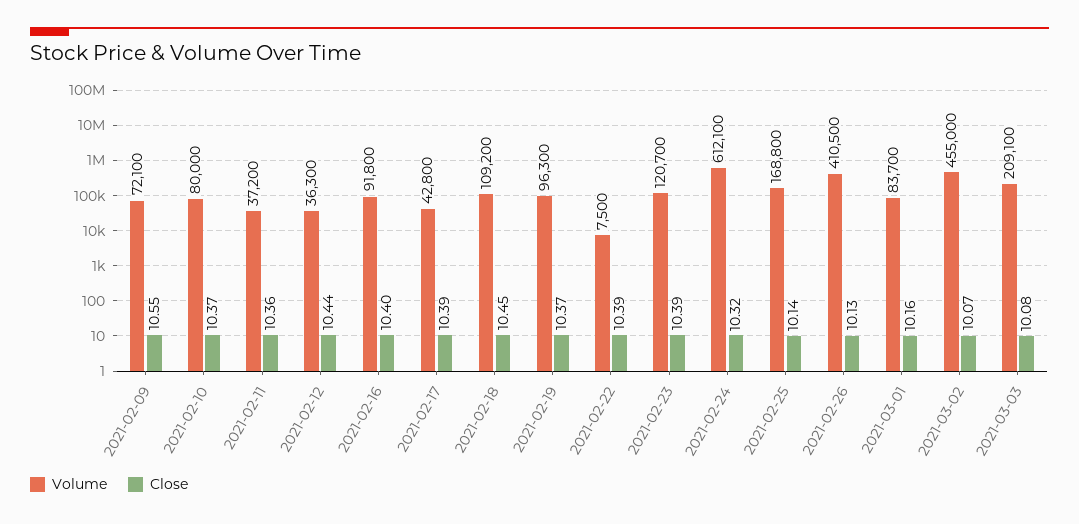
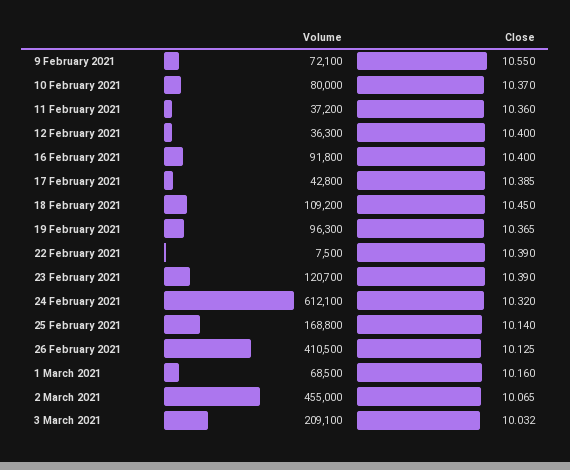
Close, 2021-02-12: 10.44 -> 10.4
Volume, 2021-03-01: 83700 -> 68500
Close, 2021-03-03: 10.08 -> 10.032

